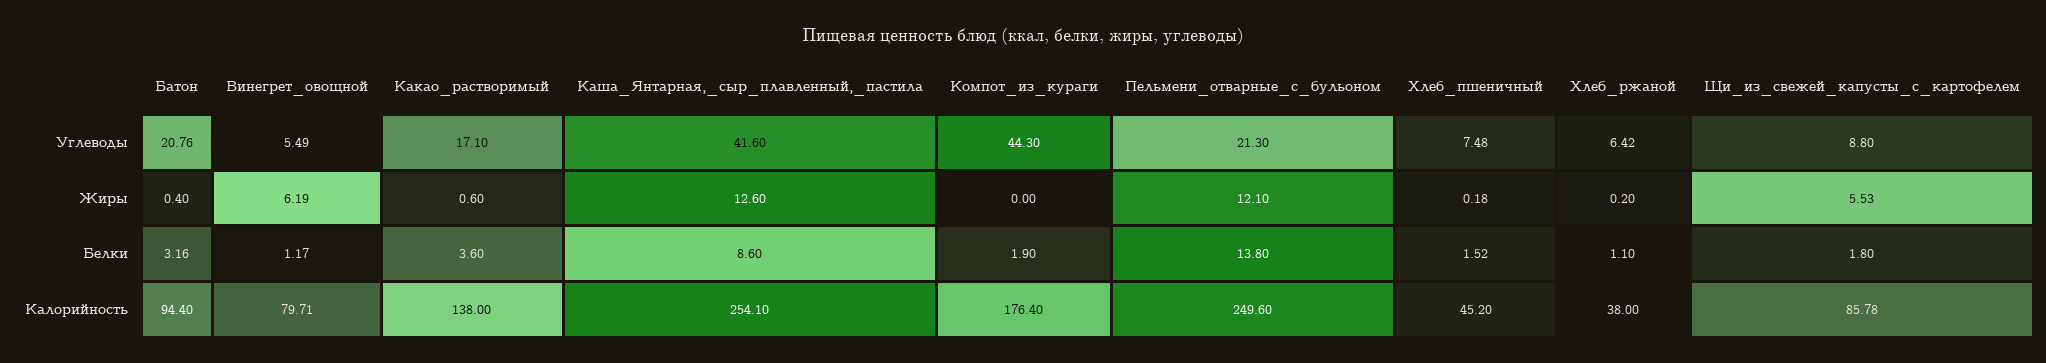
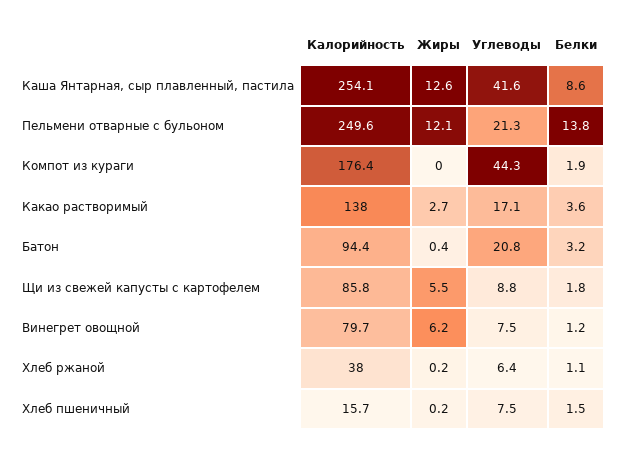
Винегрет_овощной, Углеводы: 5.49 -> 7.5
Какао_растворимый, Жиры: 0.6 -> 2.7
Хлеб_пшеничный, Калорийность: 45.2 -> 15.7

